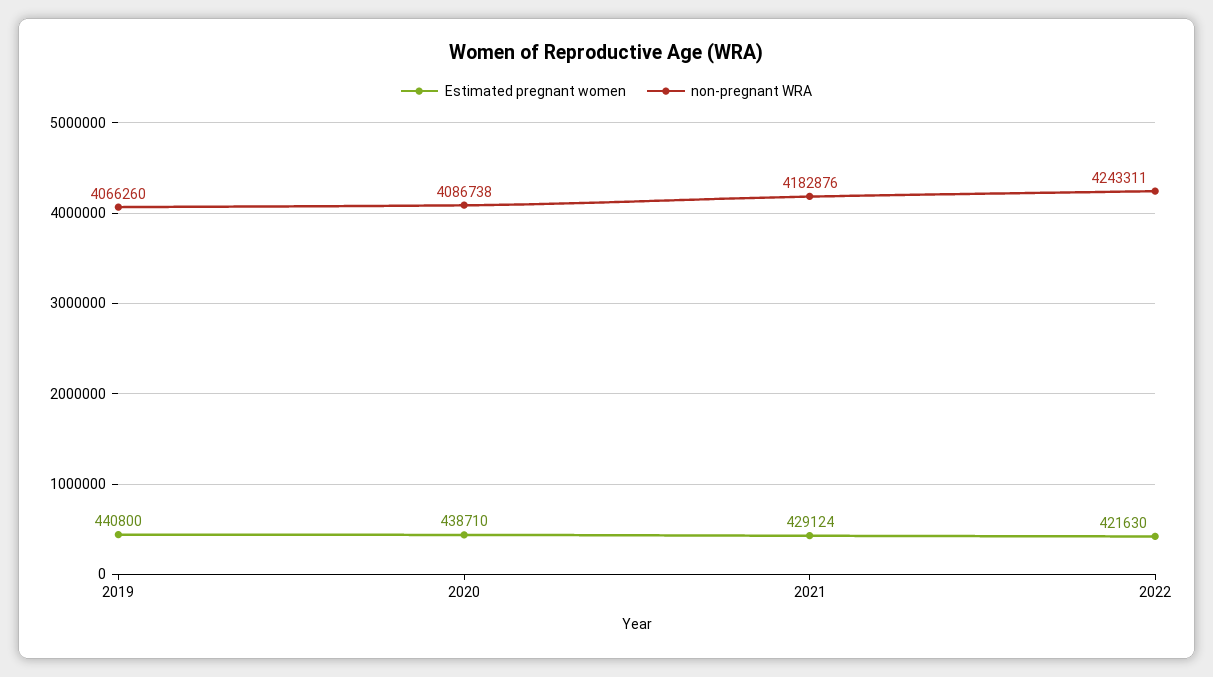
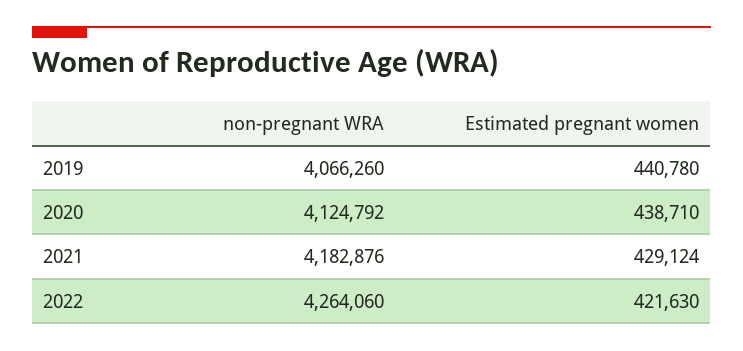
Estimated pregnant women, 2019: 440800 -> 440780
non-pregnant WRA, 2020: 4086738 -> 4124792
non-pregnant WRA, 2022: 4243311 -> 4264060

